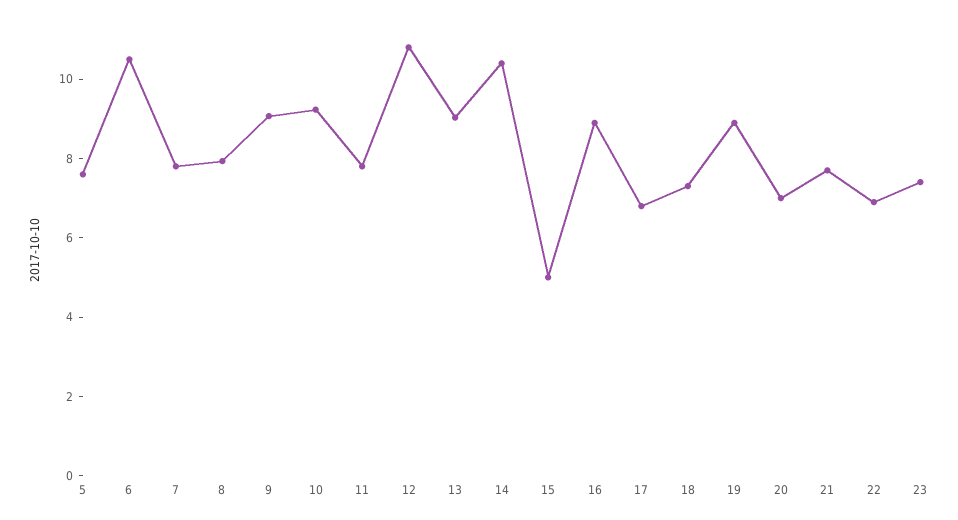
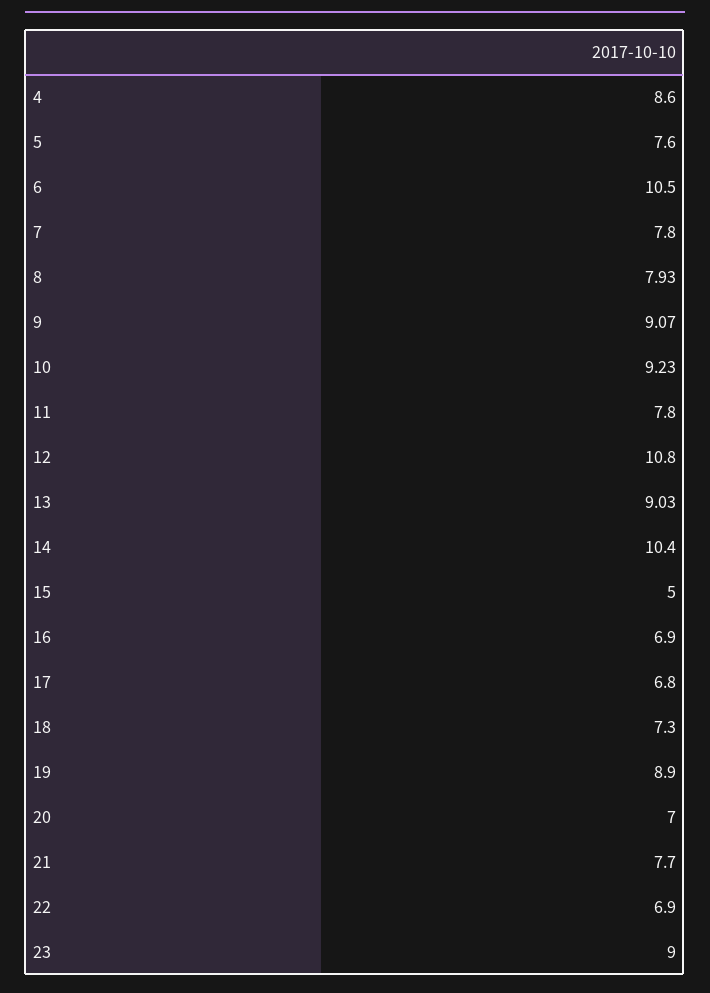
16: 9 -> 6.9
23: 7.5 -> 9
4: none -> 8.6

